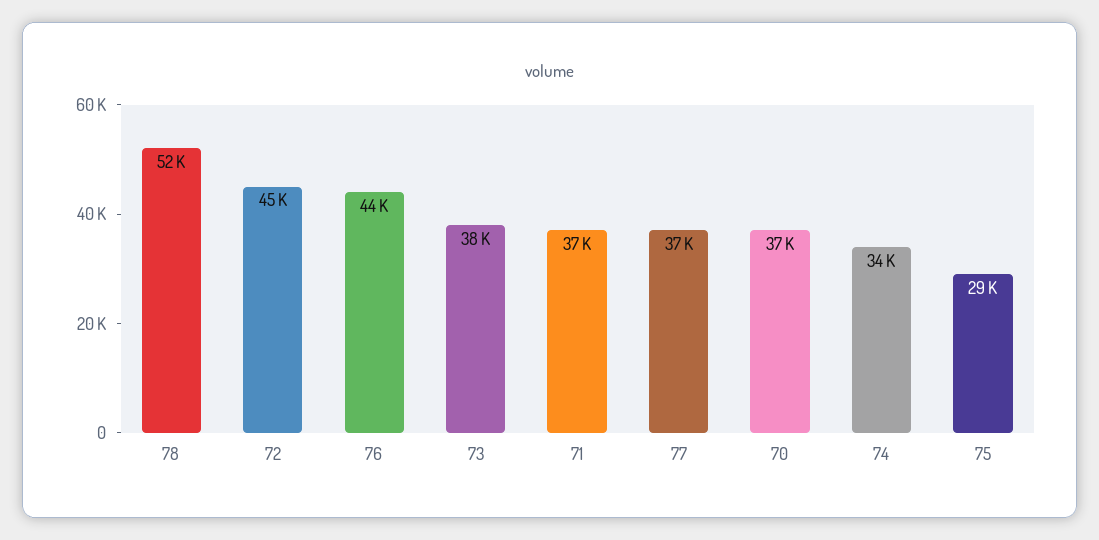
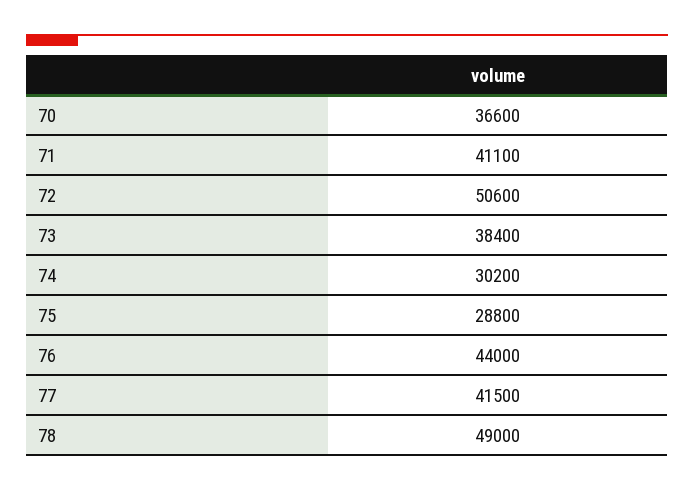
78: 52000 -> 49000
72: 45000 -> 50600
71: 37000 -> 41100
77: 37000 -> 41500
74: 34000 -> 30200

